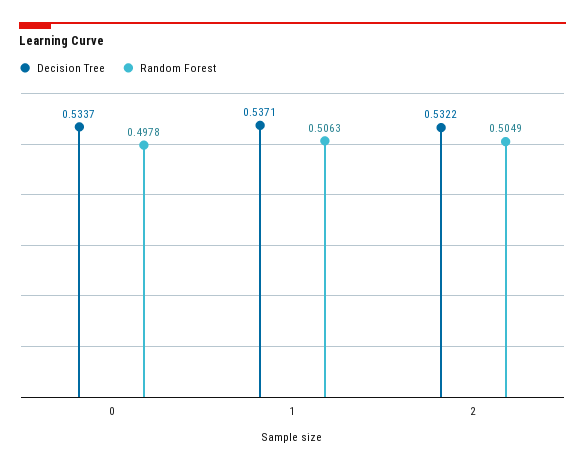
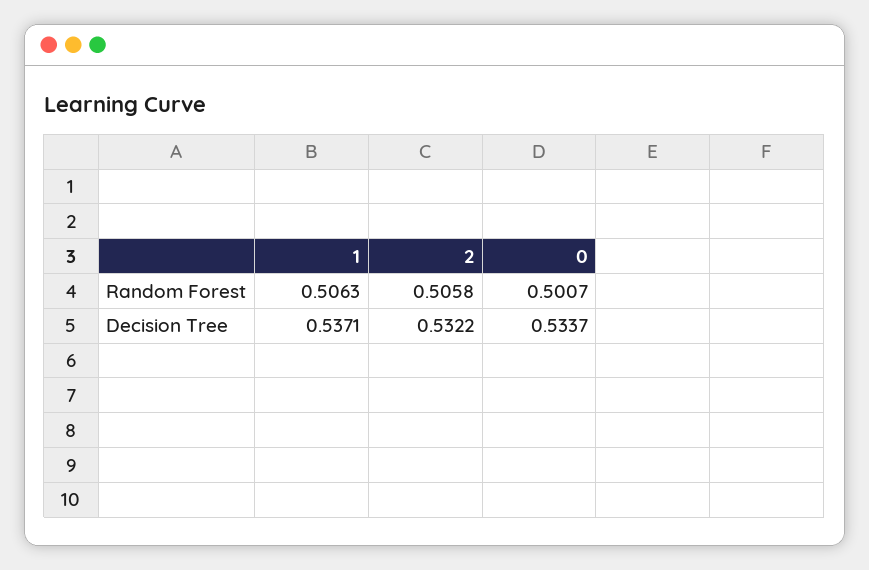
Random Forest, 0: 0.4978 -> 0.5007
Random Forest, 2: 0.5049 -> 0.5058

